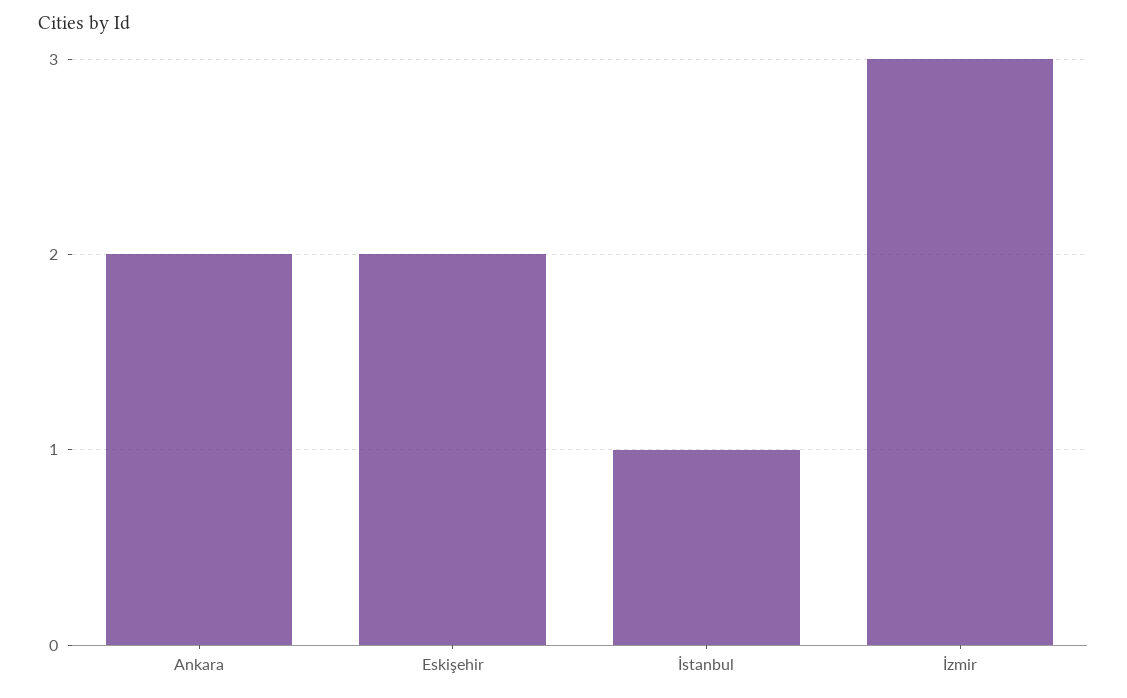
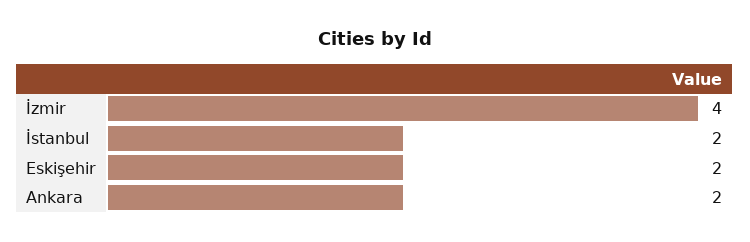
İstanbul: 1 -> 2
İzmir: 3 -> 4

